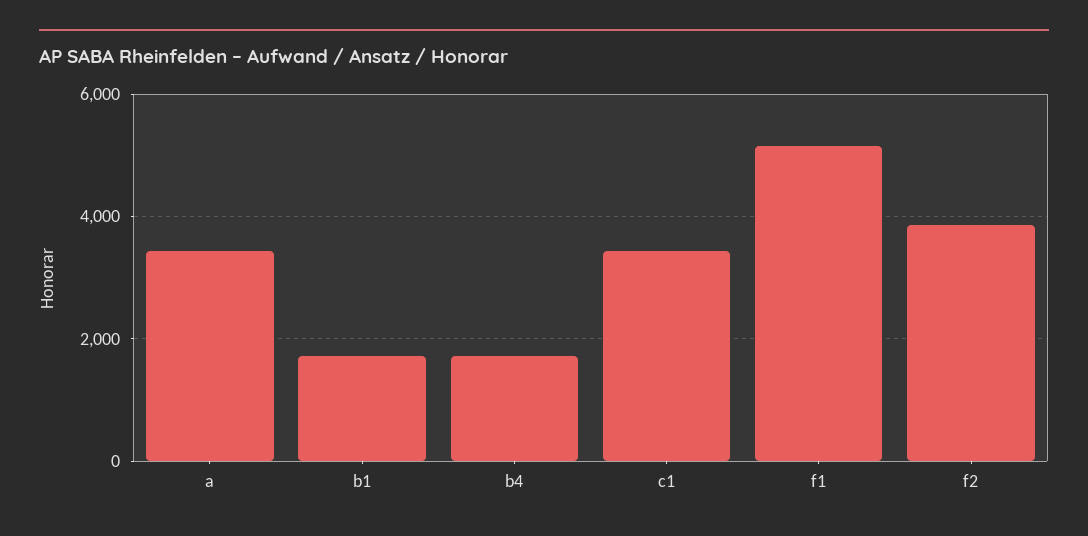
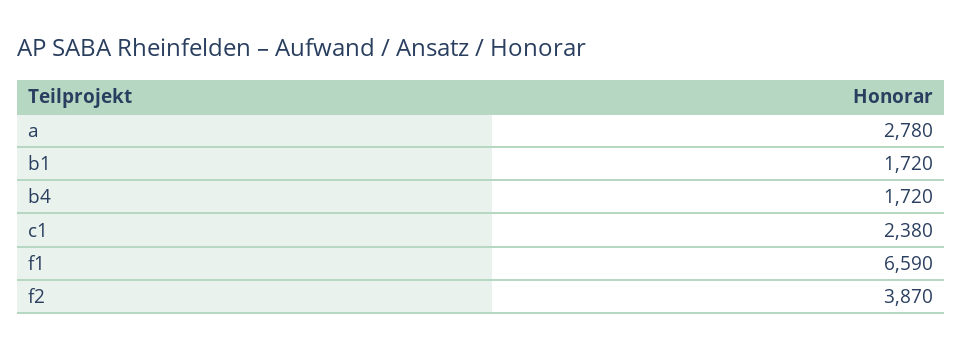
a: 3400 -> 2780
c1: 3400 -> 2380
f1: 5200 -> 6590

